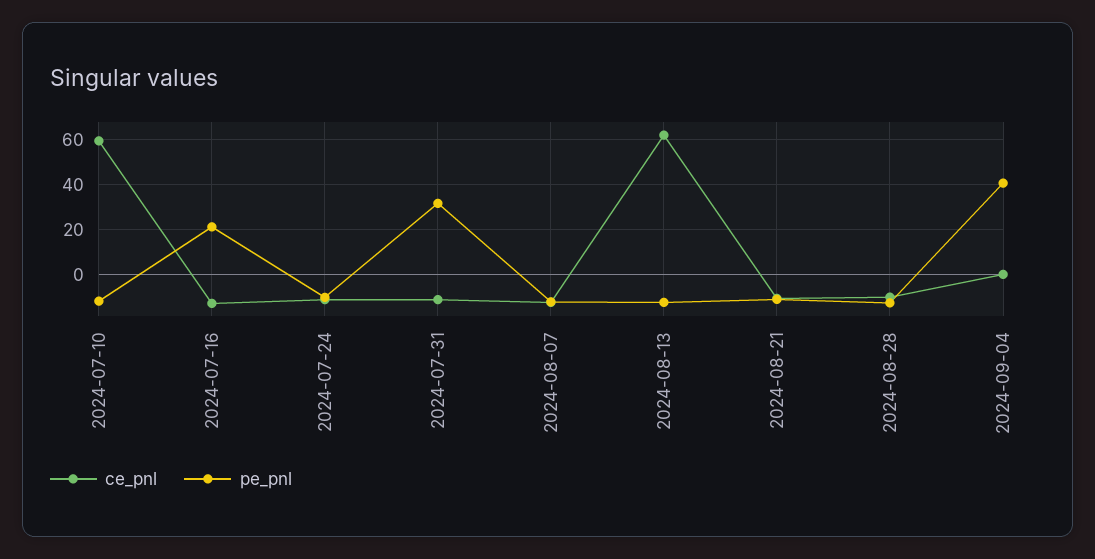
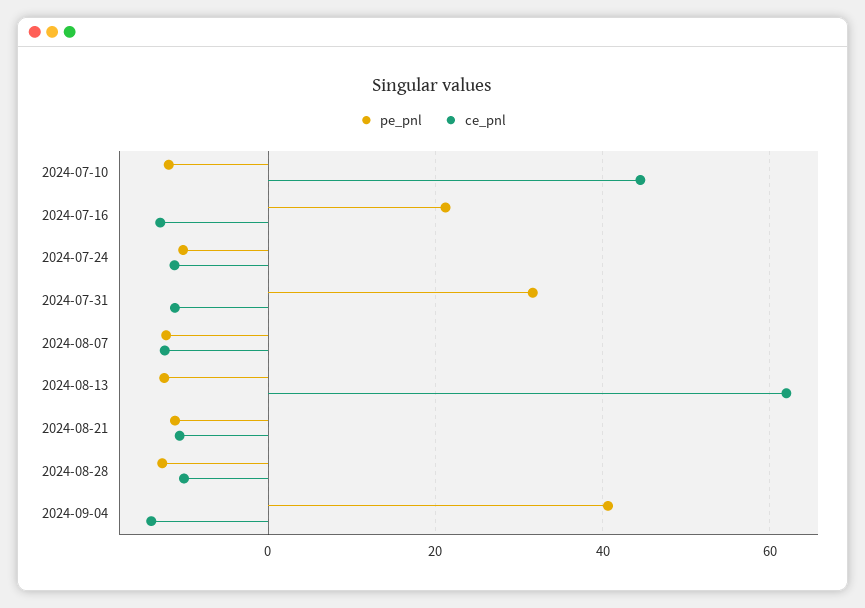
ce_pnl, 2024-07-10: 60 -> 44
ce_pnl, 2024-09-04: 0 -> -14

